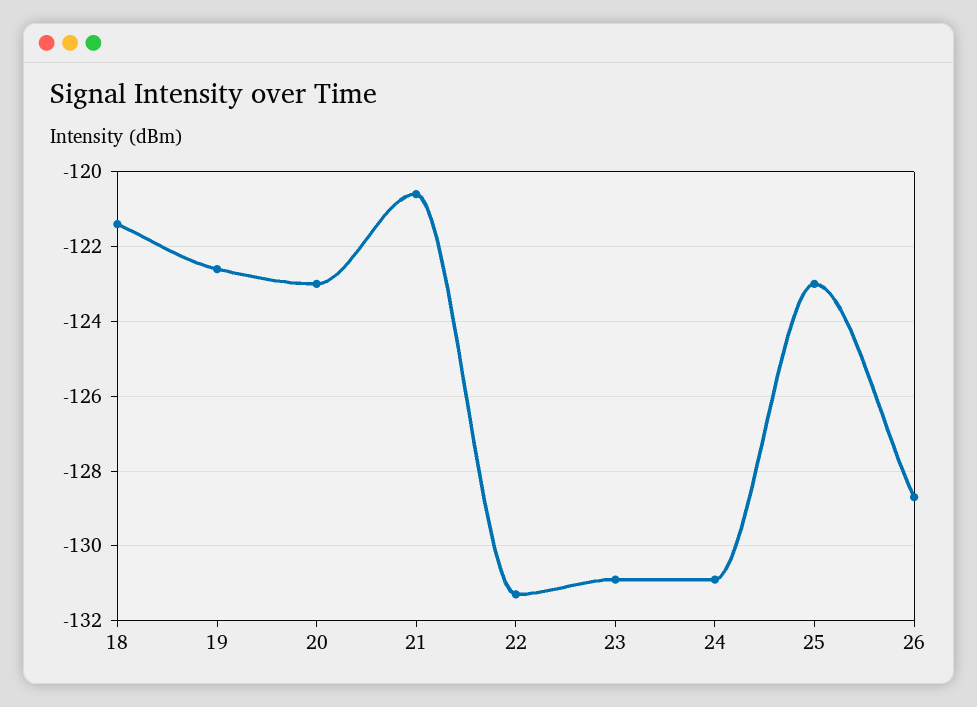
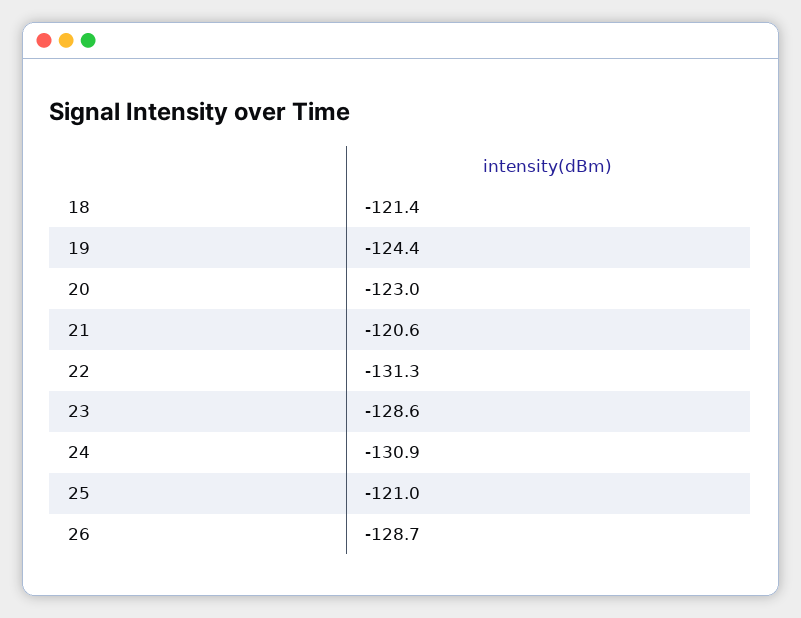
19: -122.5 -> -124.4
23: -131 -> -128.6
25: -123 -> -121

